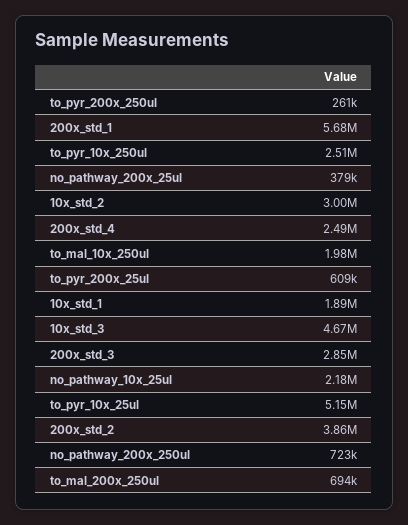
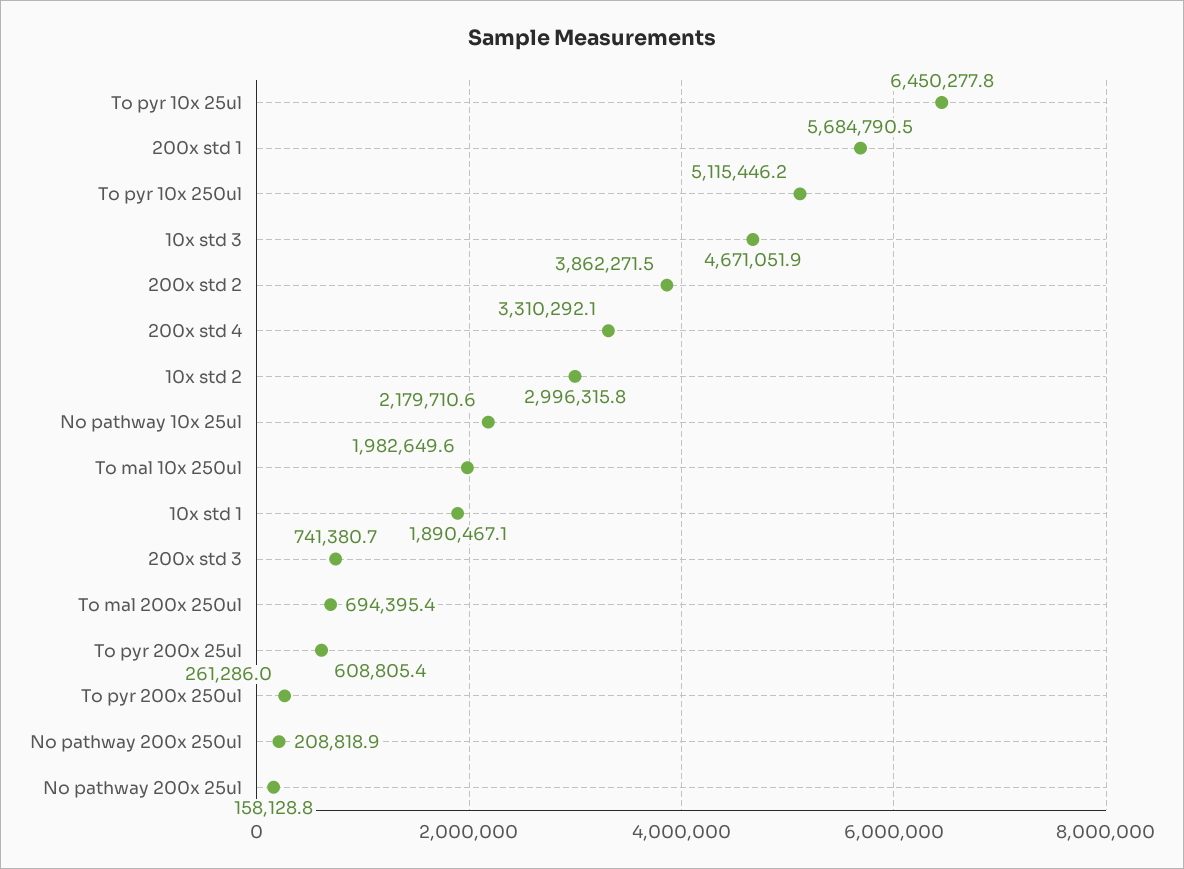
to_pyr_10x_250ul: 2510000 -> 5115446.2
no_pathway_200x_25ul: 379000 -> 158128.8
200x_std_4: 2490000 -> 3310292.1
200x_std_3: 2850000 -> 741380.7
to_pyr_10x_25ul: 5150000 -> 6450277.8
no_pathway_200x_250ul: 723000 -> 208818.9

